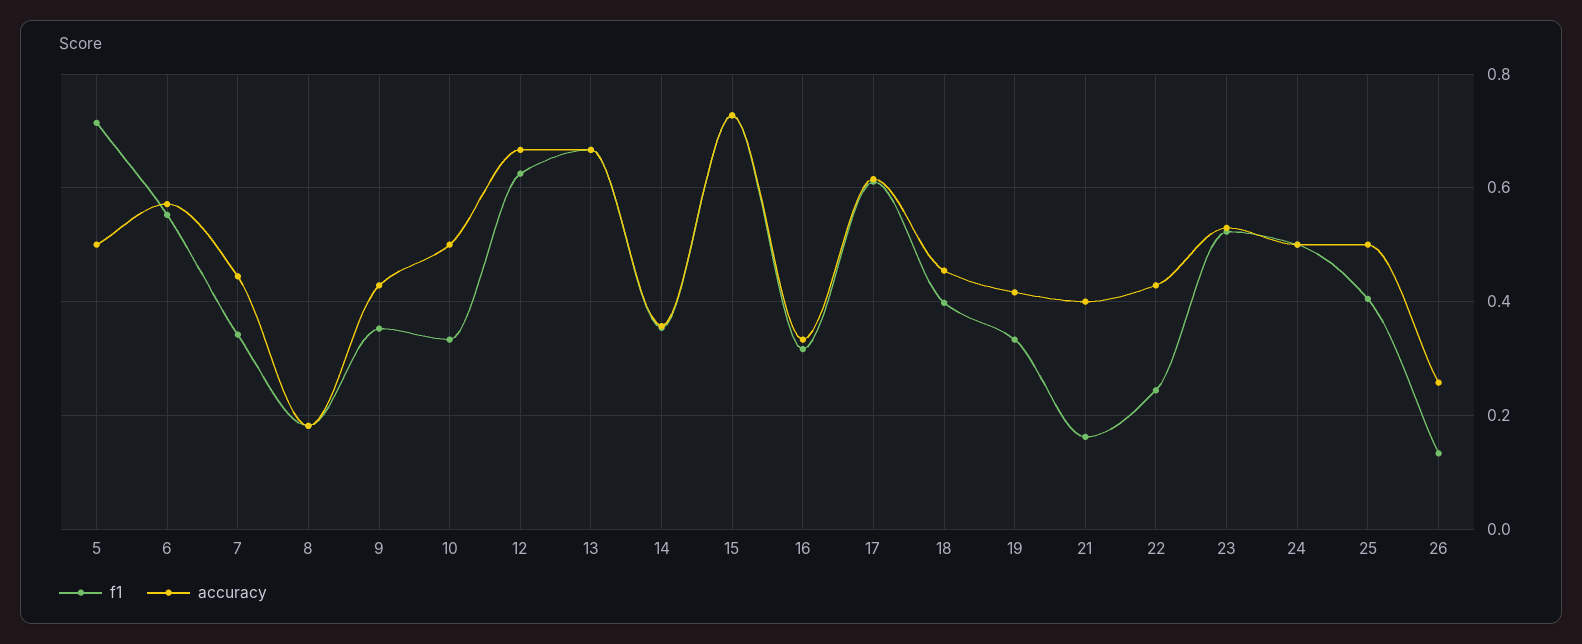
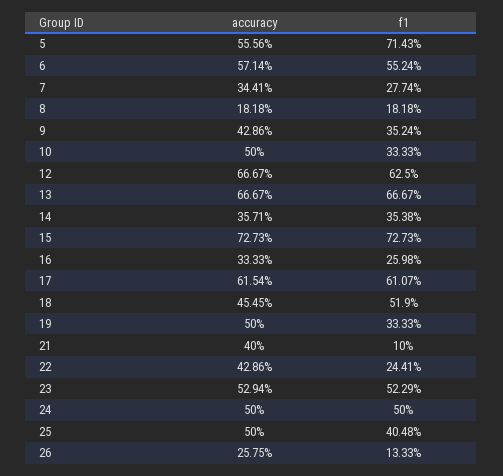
accuracy, 5: 0.5 -> 0.5556
f1, 7: 0.34 -> 0.2774
accuracy, 7: 0.44 -> 0.3441
f1, 16: 0.32 -> 0.2598
f1, 18: 0.4 -> 0.519
accuracy, 19: 0.42 -> 0.5
f1, 21: 0.16 -> 0.1

